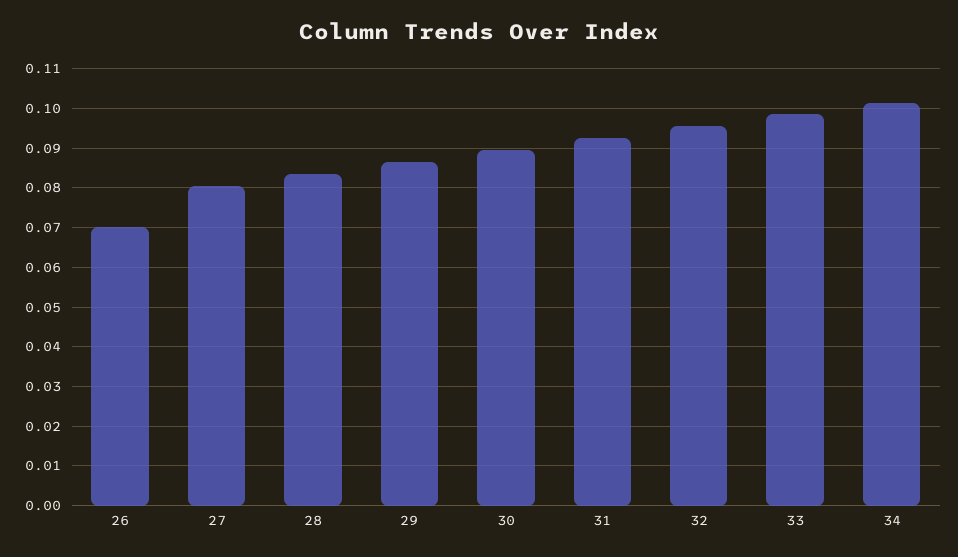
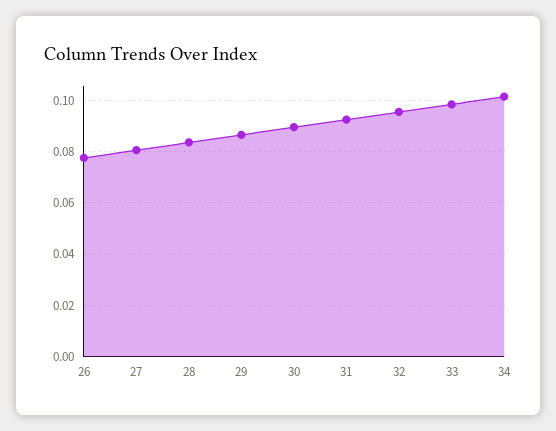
26: 0.07 -> 0.0775

